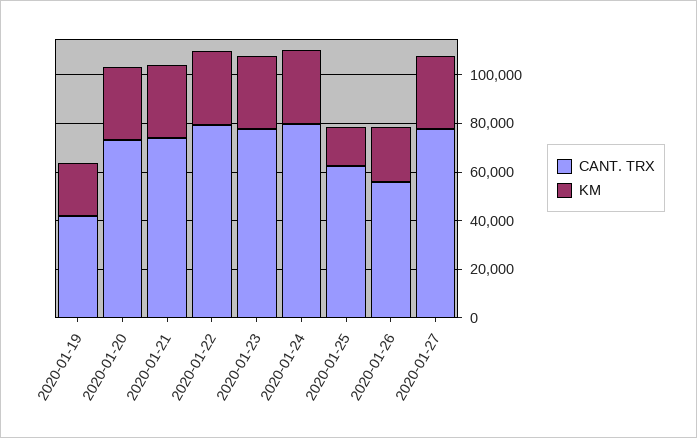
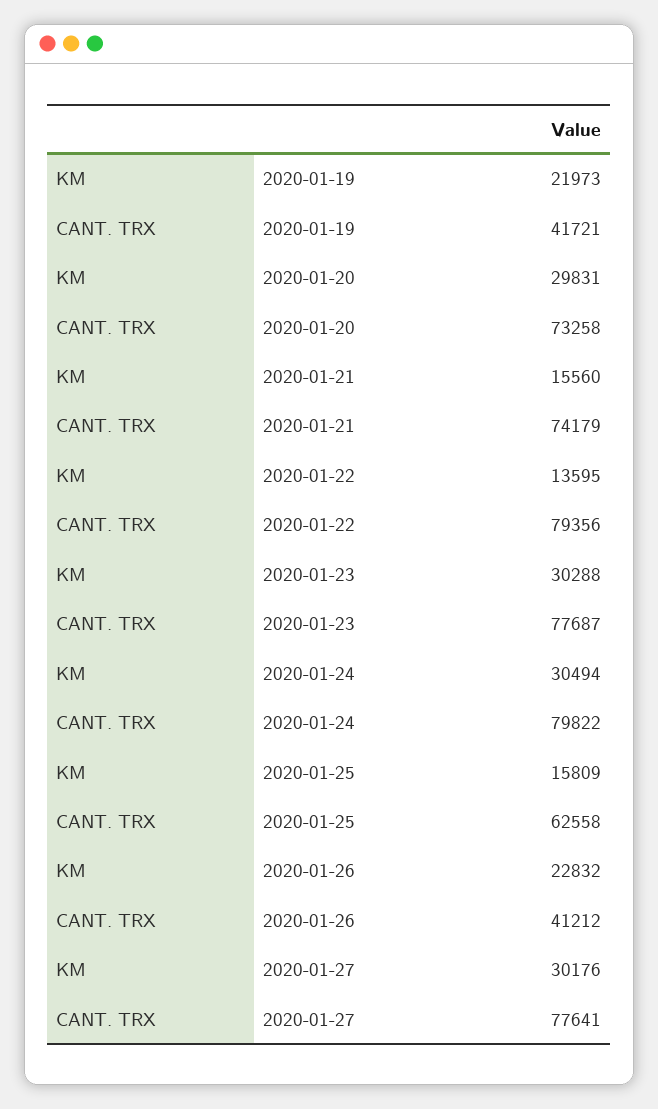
KM, 2020-01-21: 30000 -> 15560
KM, 2020-01-22: 30000 -> 13595
CANT. TRX, 2020-01-26: 55000 -> 41212

